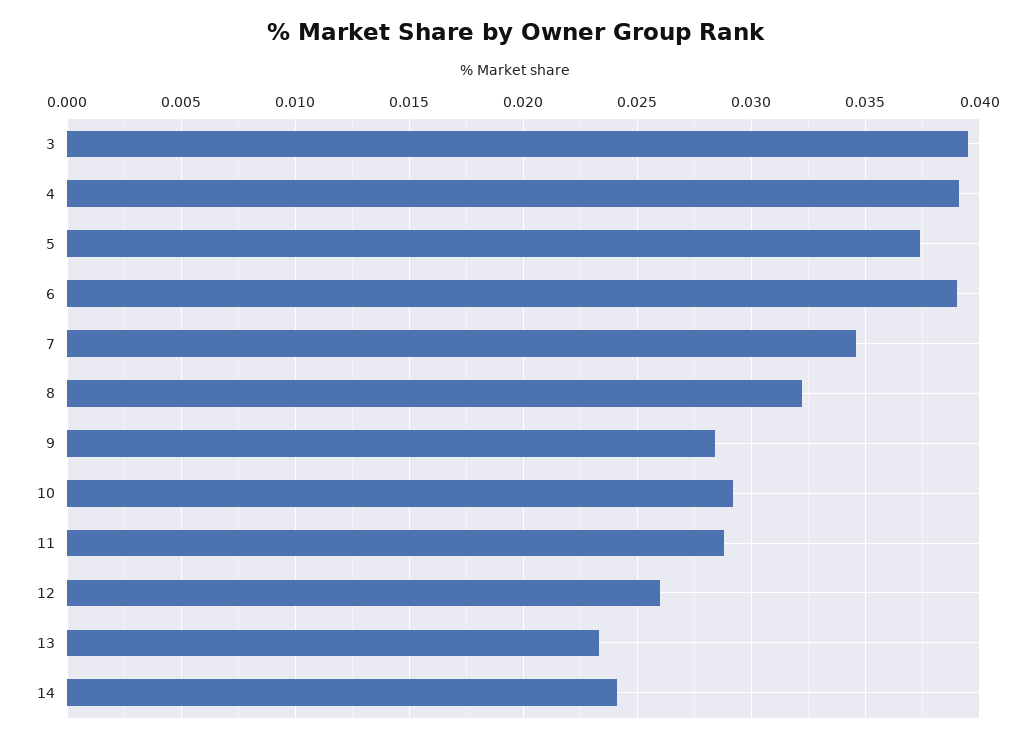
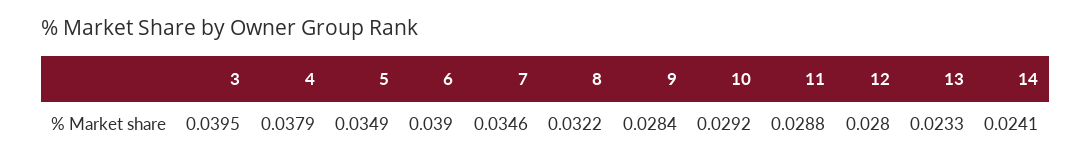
4: 0.039 -> 0.0379
5: 0.0375 -> 0.0349
12: 0.026 -> 0.028

